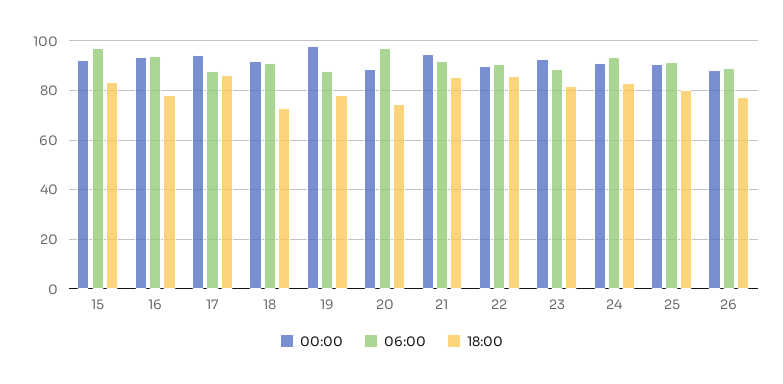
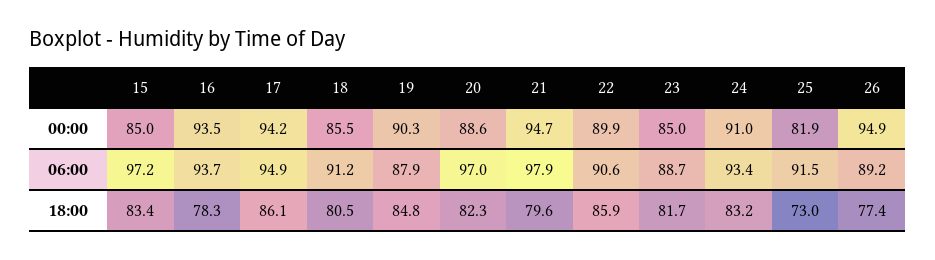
00:00, 15: 92.5 -> 85
06:00, 17: 87.5 -> 94.9
00:00, 18: 92.5 -> 85.5
18:00, 18: 72.5 -> 80.5
00:00, 19: 97.5 -> 90.3
18:00, 19: 77.5 -> 84.8
18:00, 20: 75 -> 82.3
06:00, 21: 92.5 -> 97.9
18:00, 21: 85 -> 79.6
00:00, 23: 92.5 -> 85
00:00, 25: 90 -> 81.9
18:00, 25: 80 -> 73
00:00, 26: 87.5 -> 94.9

